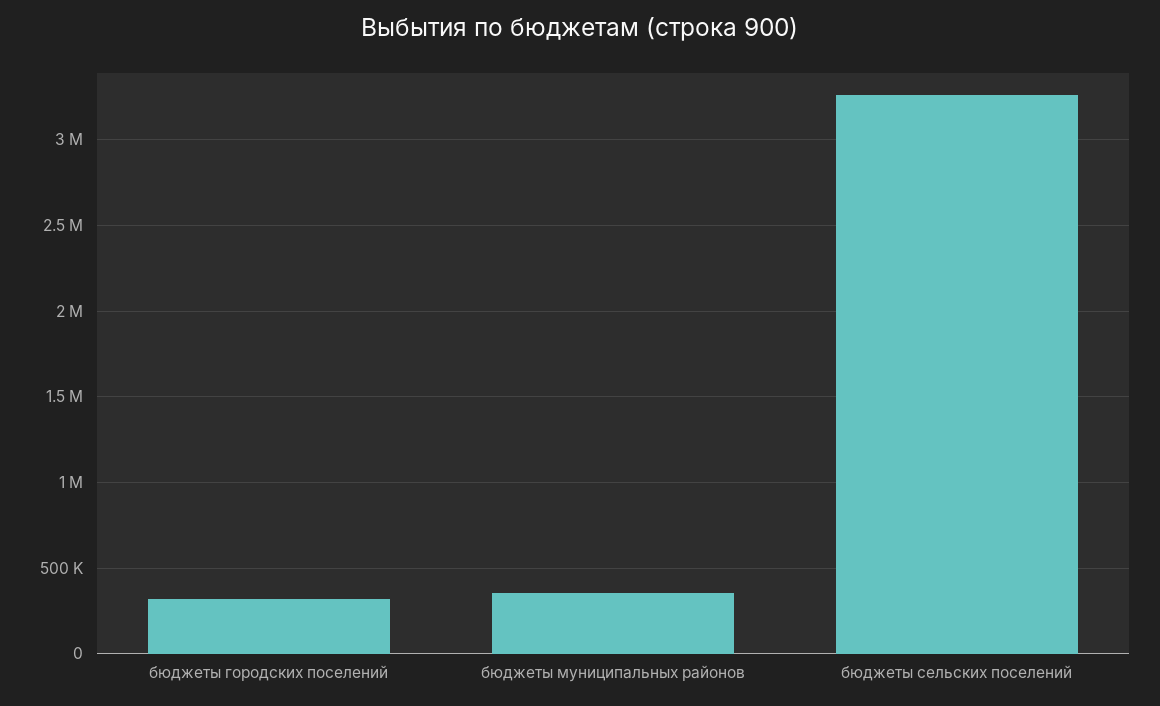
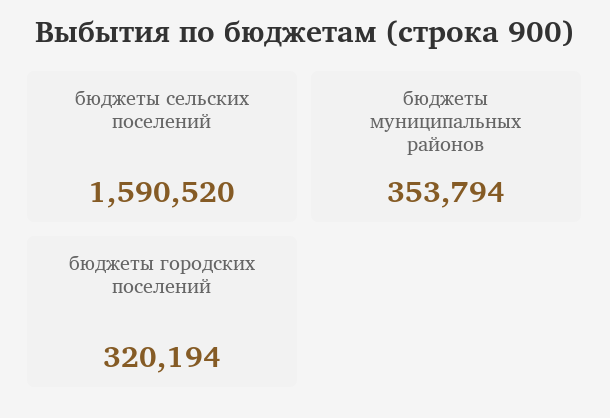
бюджеты сельских поселений: 3250000 -> 1590520

